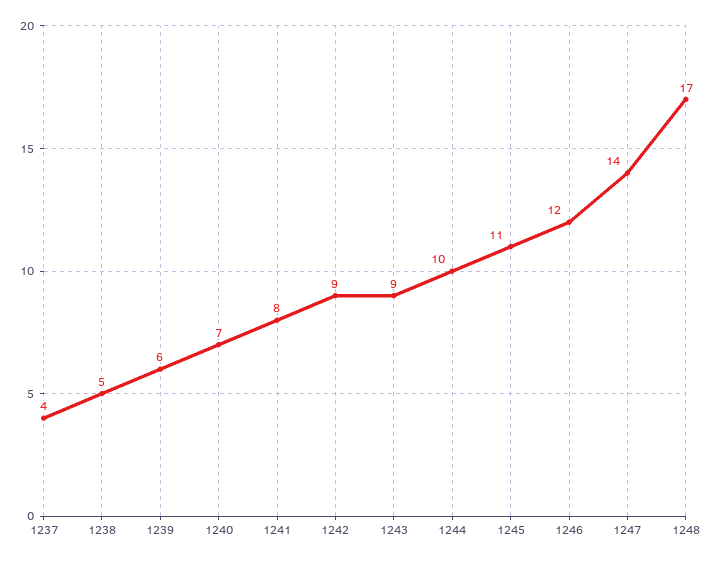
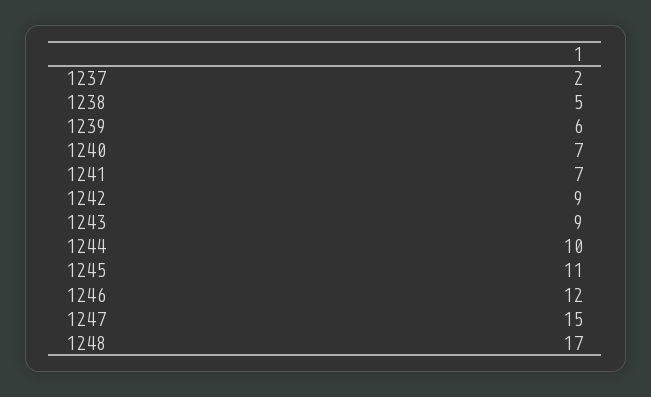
1237: 4 -> 2
1241: 8 -> 7
1247: 14 -> 15

